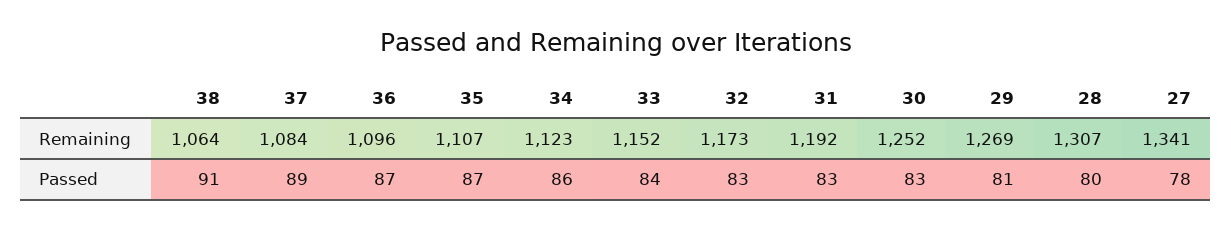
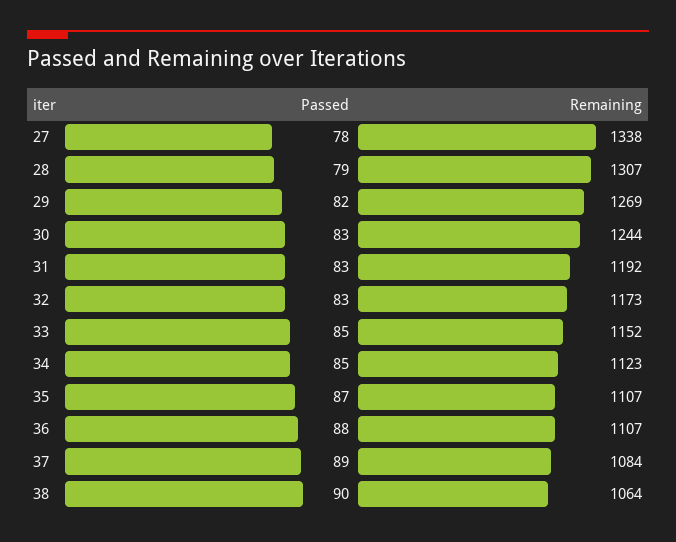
36, Remaining: 1096 -> 1107
30, Remaining: 1252 -> 1244
27, Remaining: 1341 -> 1338
38, Passed: 91 -> 90
36, Passed: 87 -> 88
34, Passed: 86 -> 85
33, Passed: 84 -> 85
29, Passed: 81 -> 82
28, Passed: 80 -> 79

